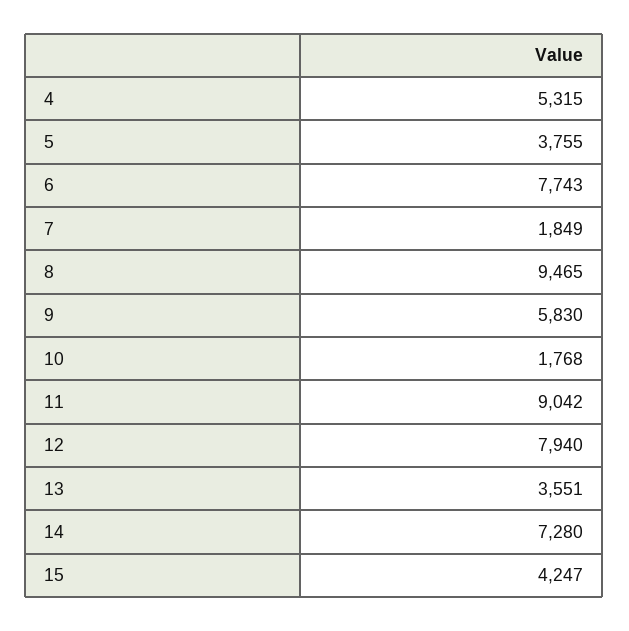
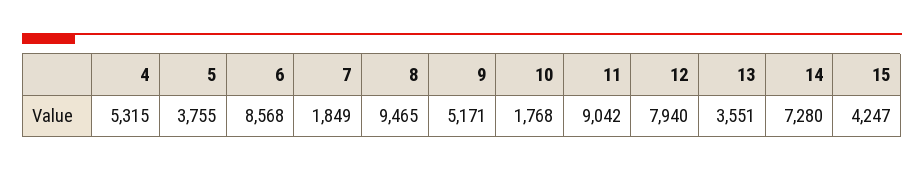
6: 7743 -> 8568
9: 5830 -> 5171

